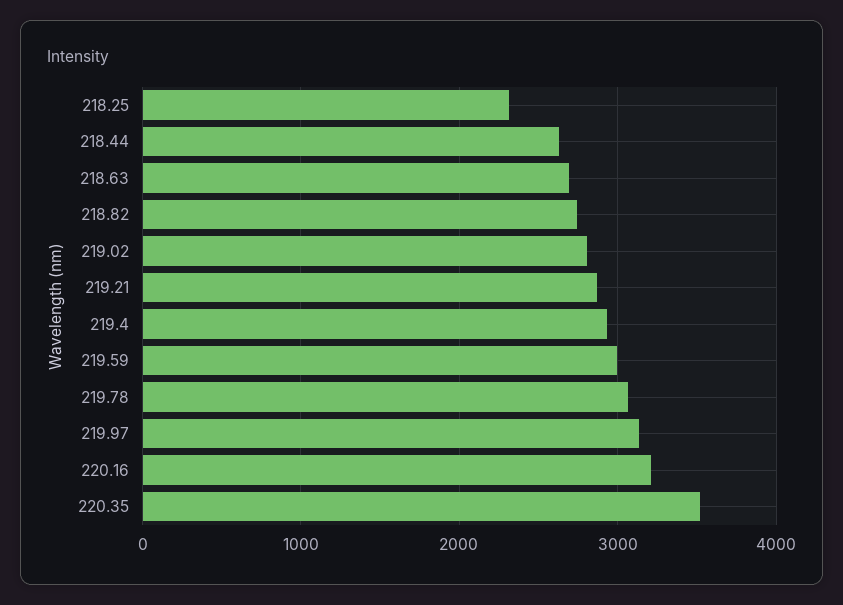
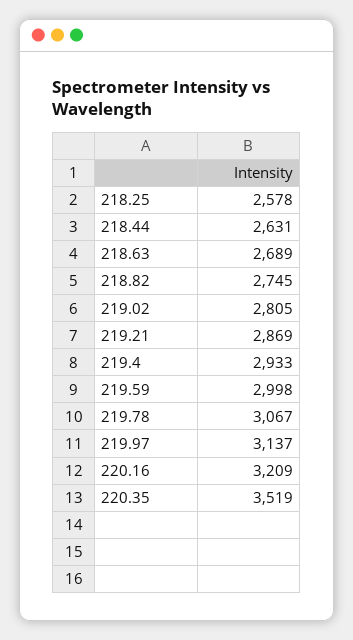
218.25: 2300 -> 2578

